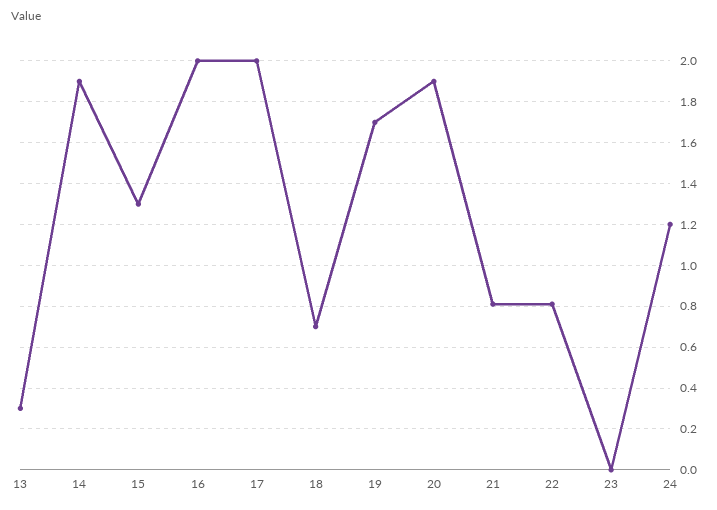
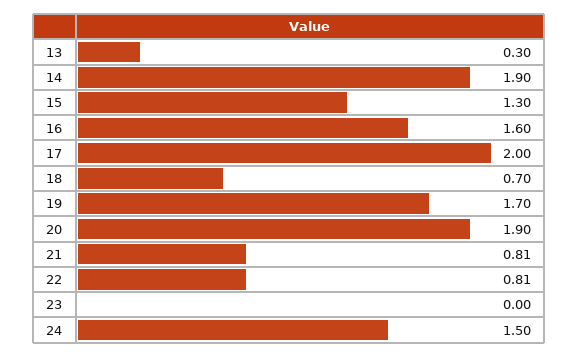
16: 2 -> 1.6
24: 1.2 -> 1.5

